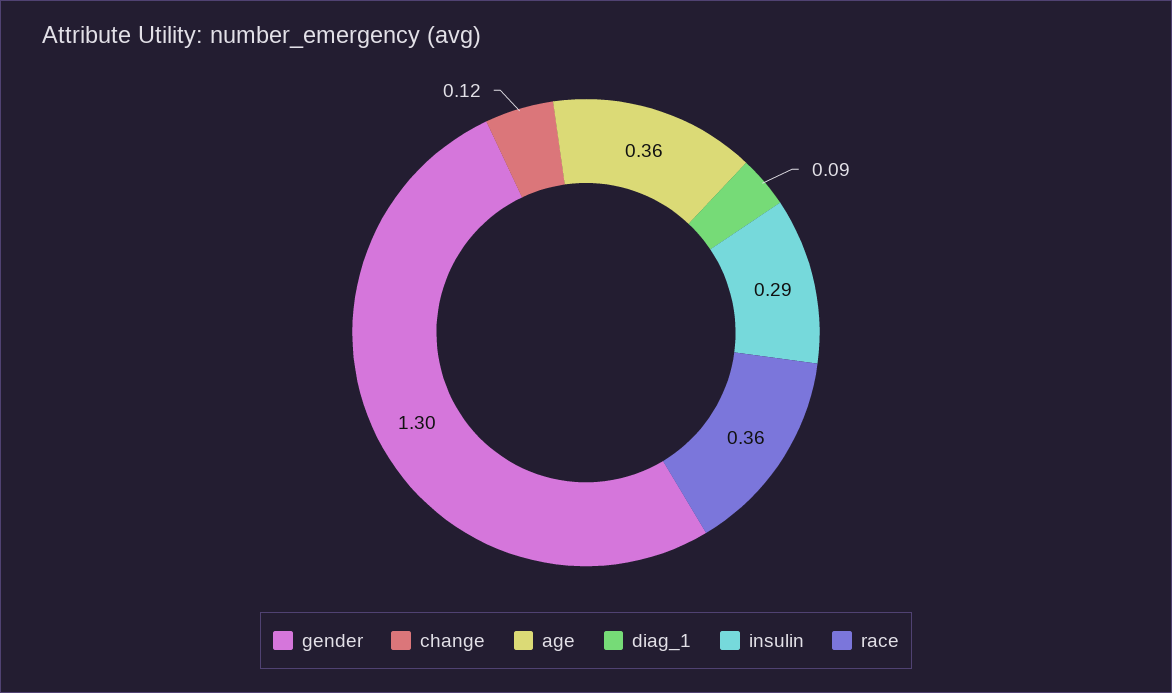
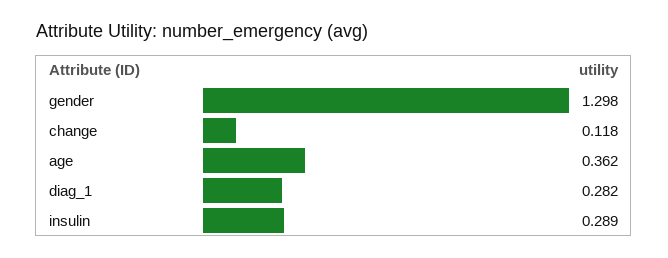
diag_1: 0.09 -> 0.282
race: 0.36 -> none

